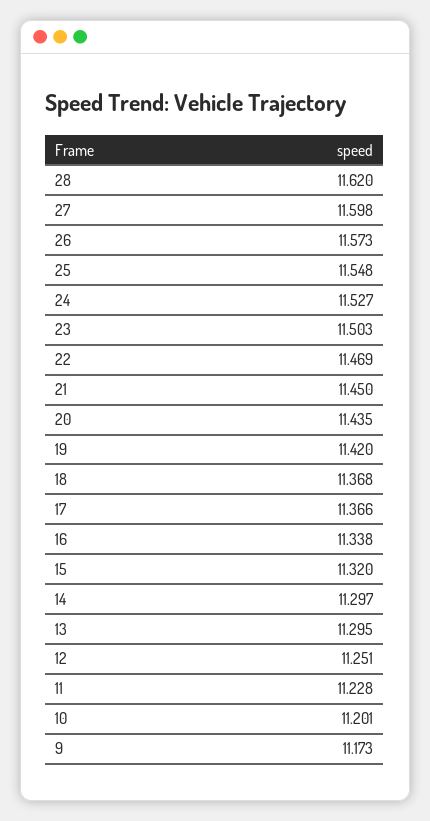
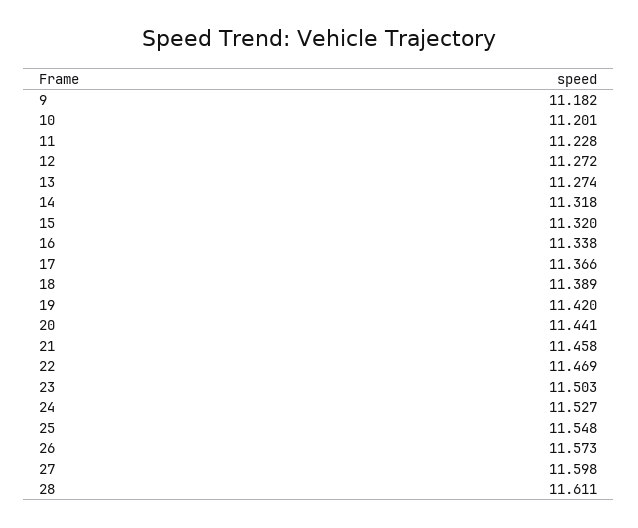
28: 11.62 -> 11.611
21: 11.45 -> 11.458
20: 11.435 -> 11.441
18: 11.368 -> 11.389
14: 11.297 -> 11.318
13: 11.295 -> 11.274
12: 11.251 -> 11.272
9: 11.173 -> 11.182

